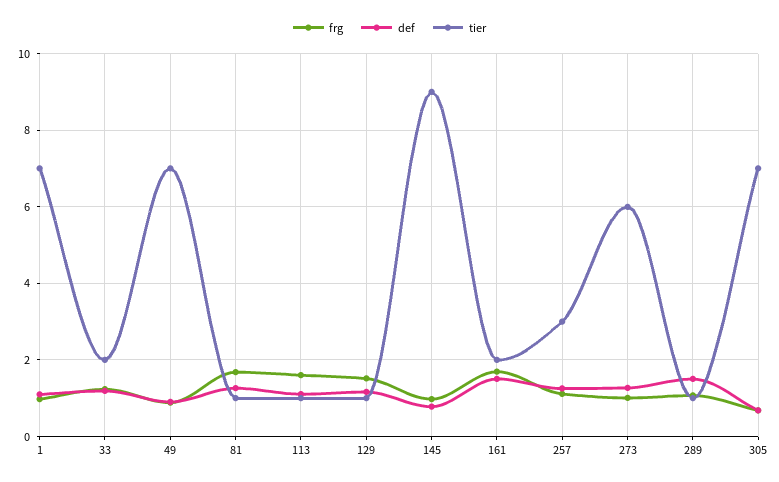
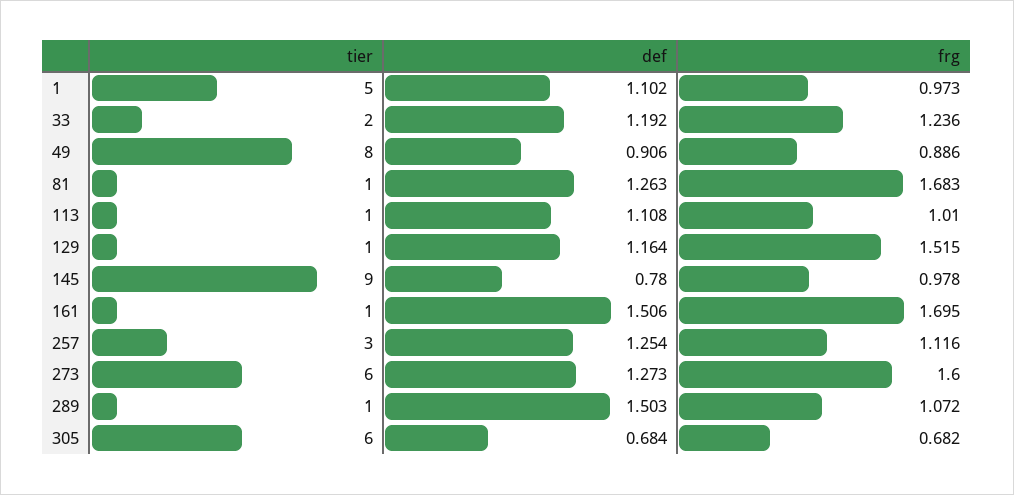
tier, 1: 7 -> 5
tier, 49: 7 -> 8
frg, 113: 1.6 -> 1.01
tier, 161: 2 -> 1
frg, 273: 1 -> 1.6
tier, 305: 7 -> 6

